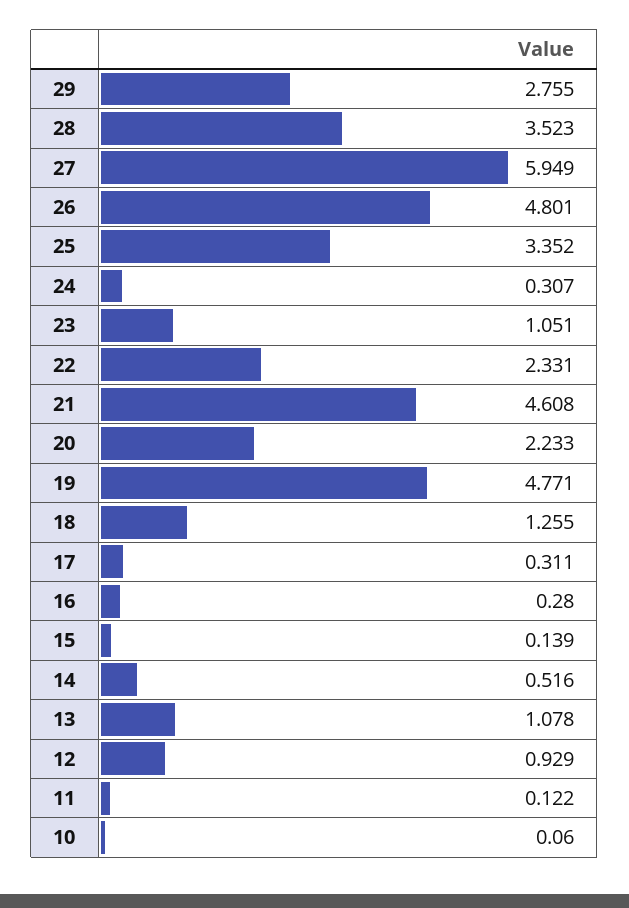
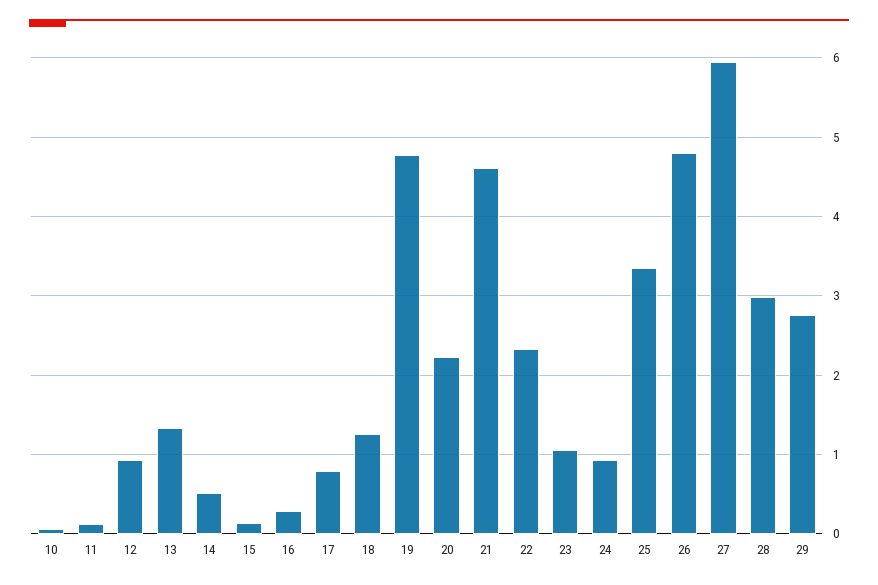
28: 3.523 -> 3
24: 0.307 -> 0.9
17: 0.311 -> 0.8
13: 1.078 -> 1.3

